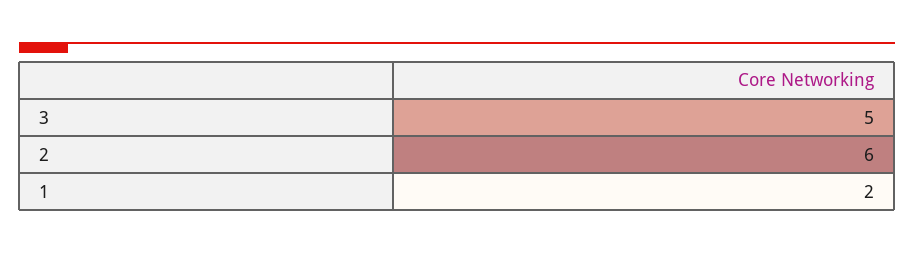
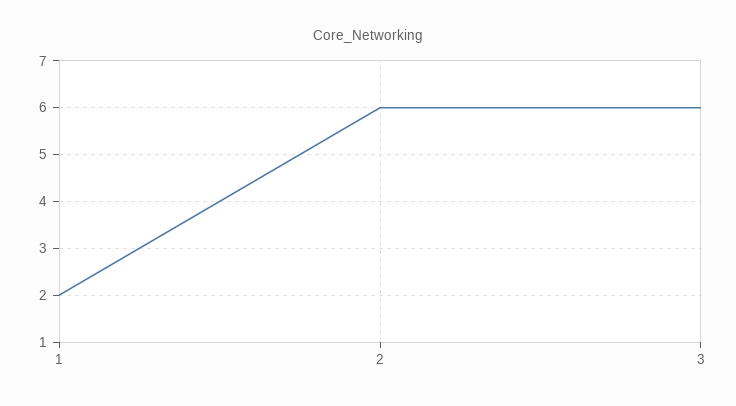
3: 5 -> 6

